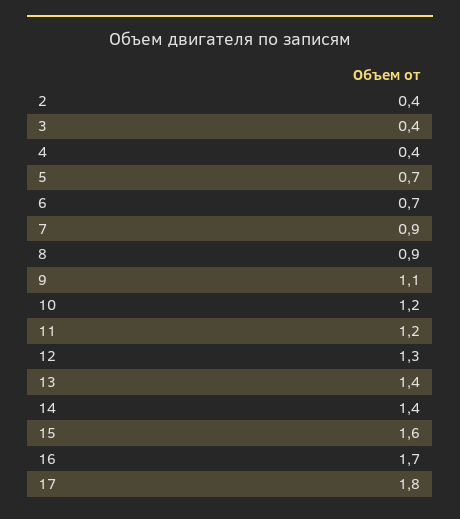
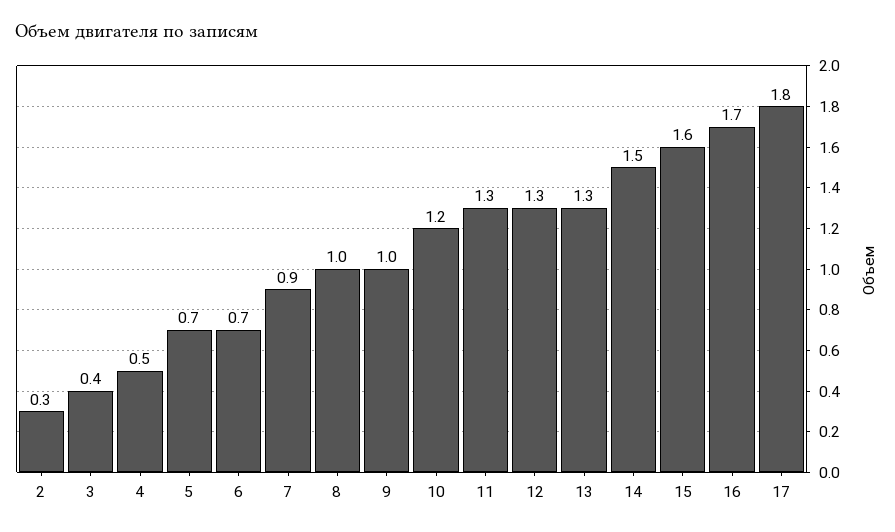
2: 0.4 -> 0.3
4: 0.4 -> 0.5
8: 0.9 -> 1
9: 1.1 -> 1
11: 1.2 -> 1.3
13: 1.4 -> 1.3
14: 1.4 -> 1.5

